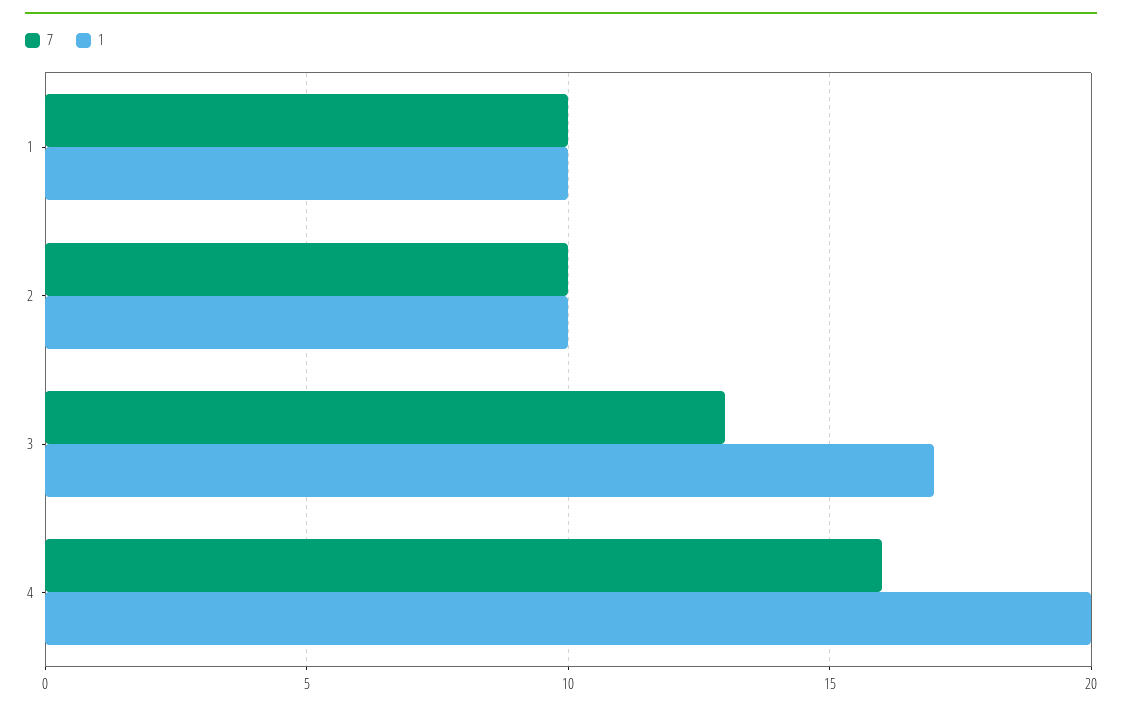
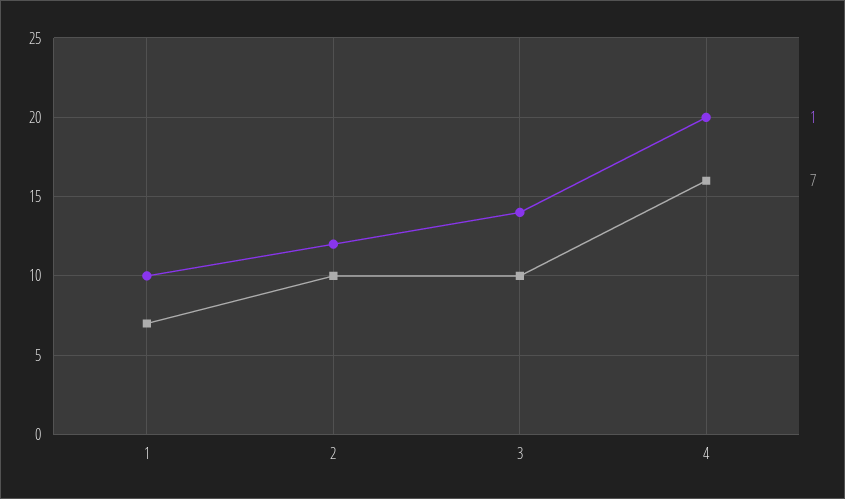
7, 1: 10 -> 7
1, 2: 10 -> 12
7, 3: 13 -> 10
1, 3: 17 -> 14

